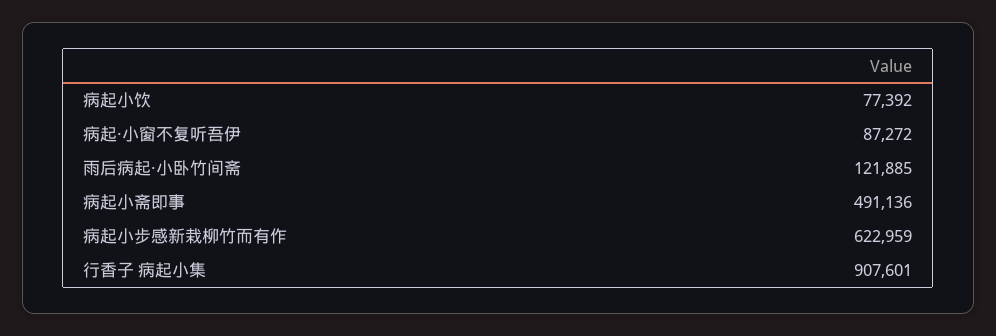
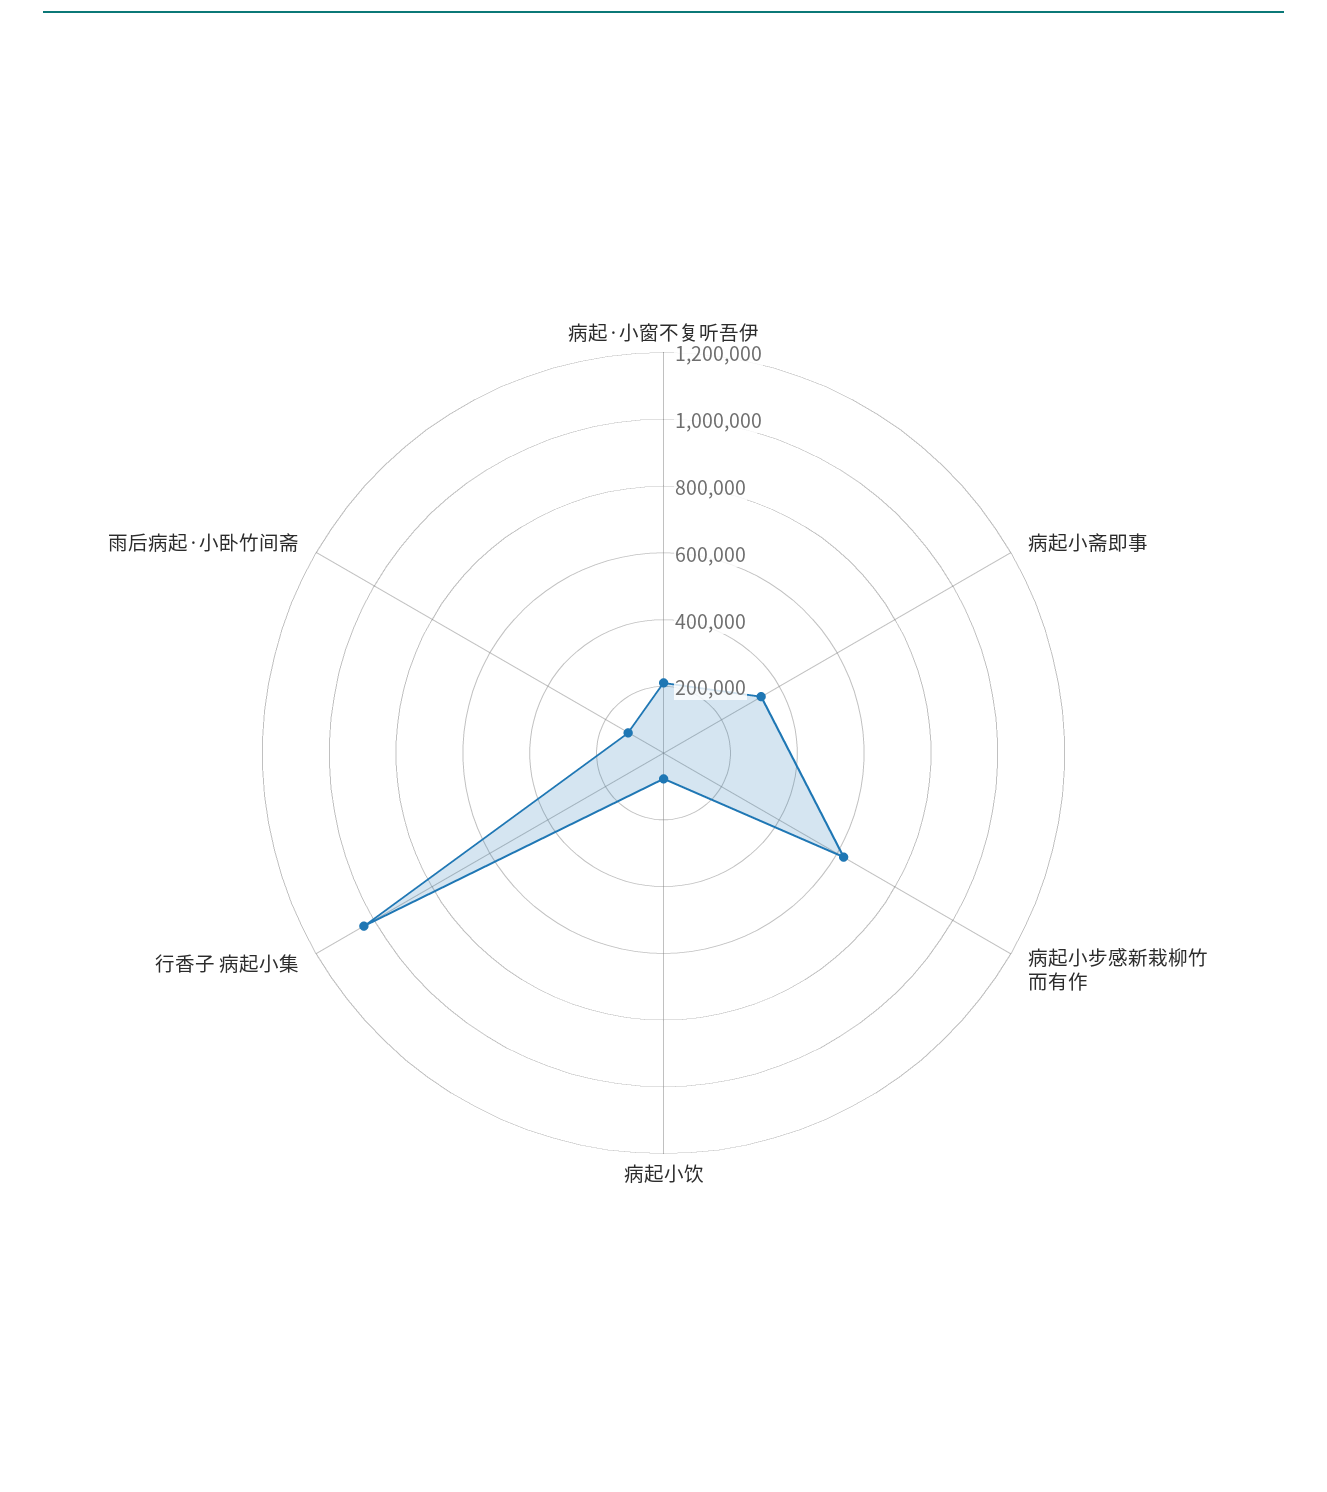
病起·小窗不复听吾伊: 87272 -> 200000
病起小斋即事: 491136 -> 350000
行香子 病起小集: 907601 -> 1050000

